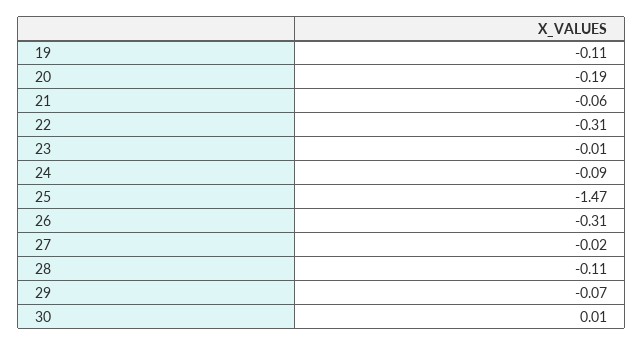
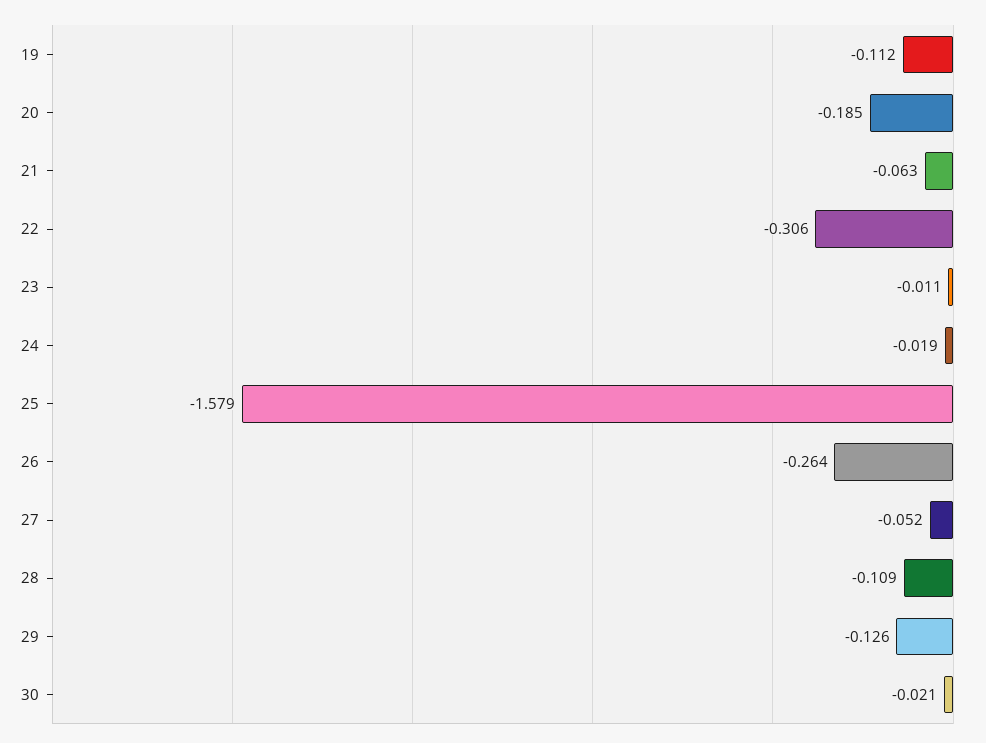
24: -0.09 -> -0.019
25: -1.47 -> -1.579
26: -0.31 -> -0.264
27: -0.02 -> -0.052
29: -0.07 -> -0.126
30: 0.01 -> -0.021

